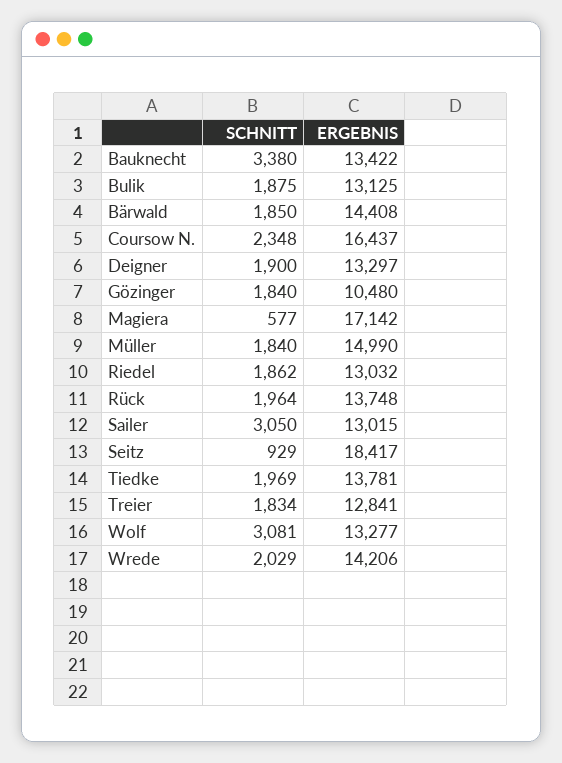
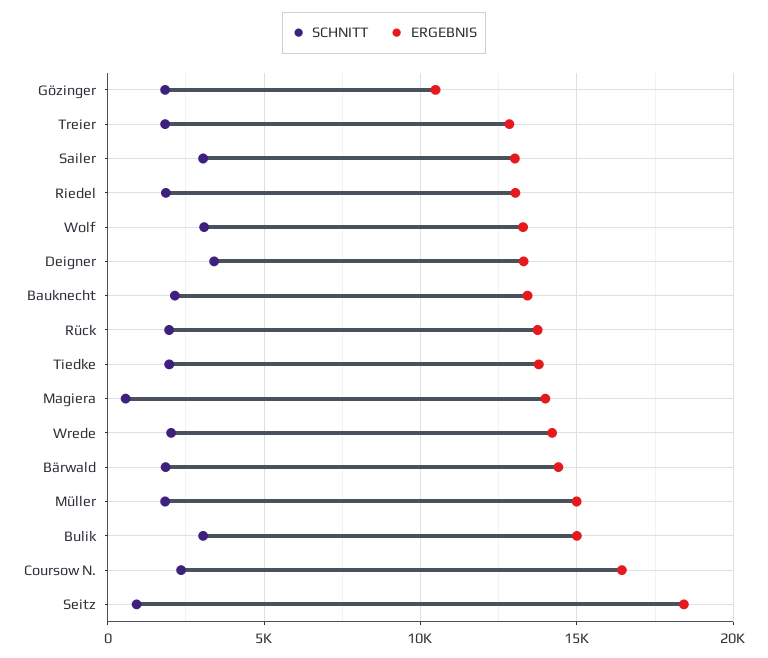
SCHNITT, Bauknecht: 3380 -> 2000
SCHNITT, Bulik: 1875 -> 3000
ERGEBNIS, Bulik: 13125 -> 15000
SCHNITT, Deigner: 1900 -> 3500
ERGEBNIS, Magiera: 17142 -> 14000

